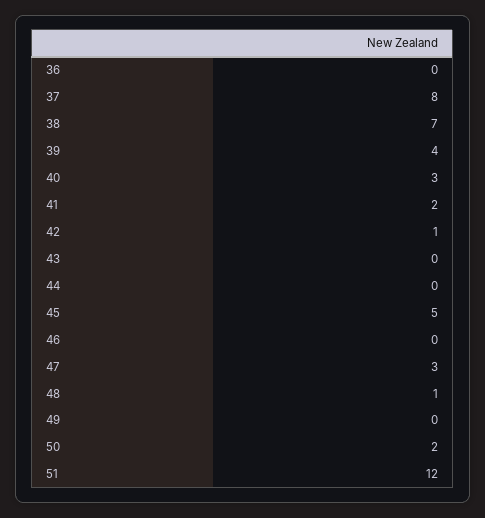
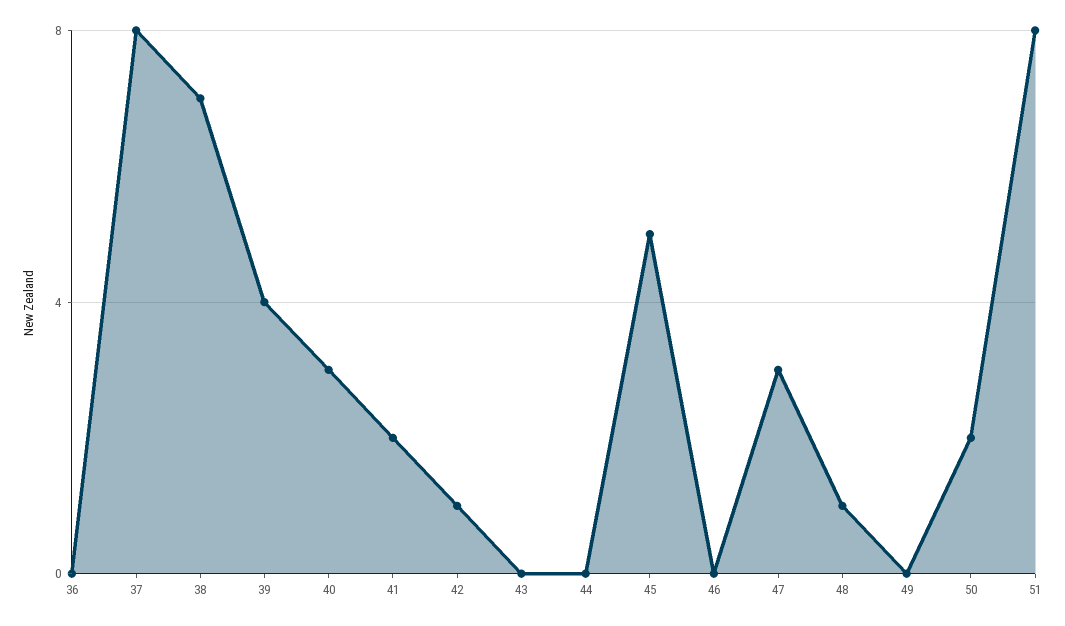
51: 12 -> 8

